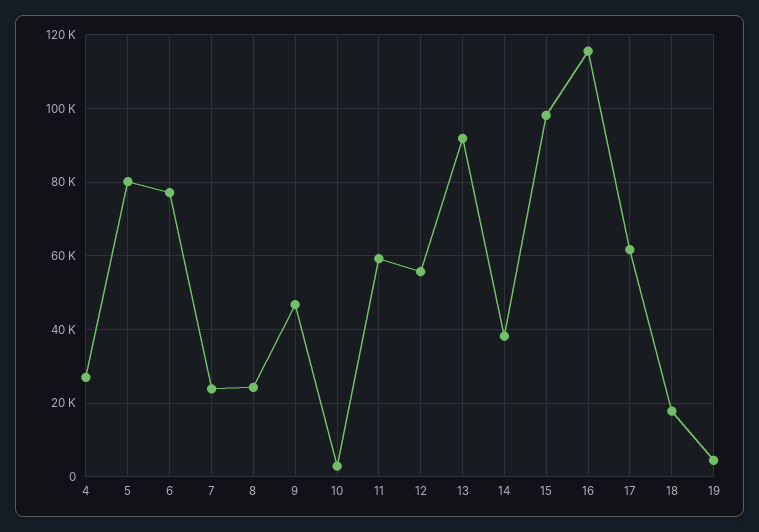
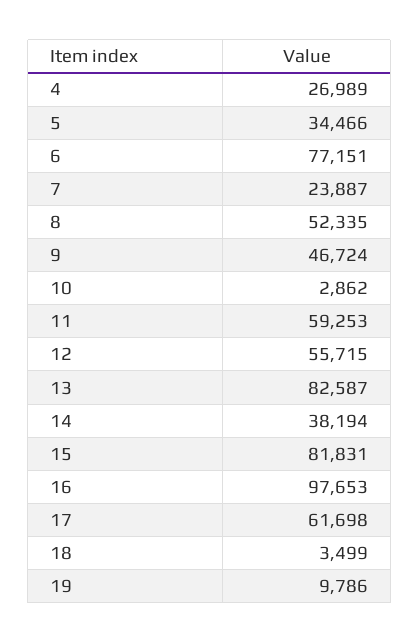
5: 80000 -> 34466
8: 24000 -> 52335
13: 92000 -> 82587
15: 98000 -> 81831
16: 116000 -> 97653
18: 18000 -> 3499
19: 4000 -> 9786

